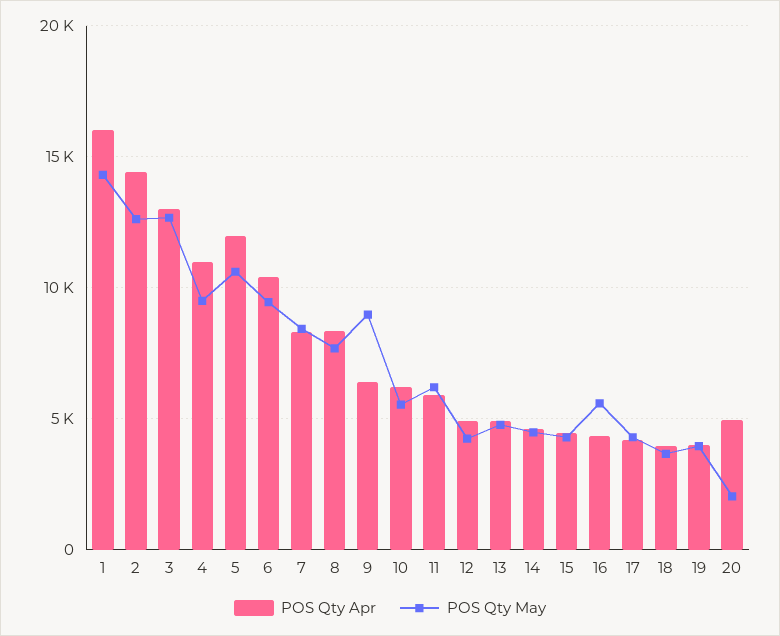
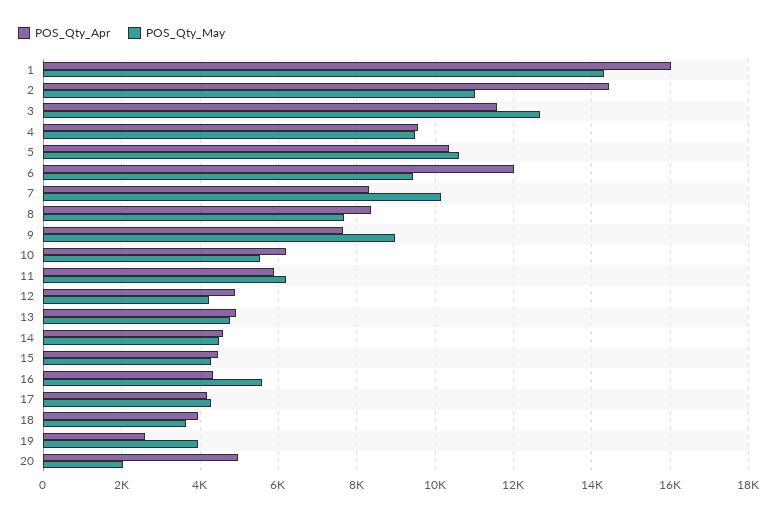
POS Qty May, 2: 12500 -> 11000
POS Qty Apr, 3: 13000 -> 11600
POS Qty Apr, 4: 11000 -> 9600
POS Qty Apr, 5: 12000 -> 10400
POS Qty Apr, 6: 10500 -> 12000
POS Qty May, 7: 8500 -> 10200
POS Qty Apr, 9: 6500 -> 7600
POS Qty Apr, 19: 4000 -> 2600

